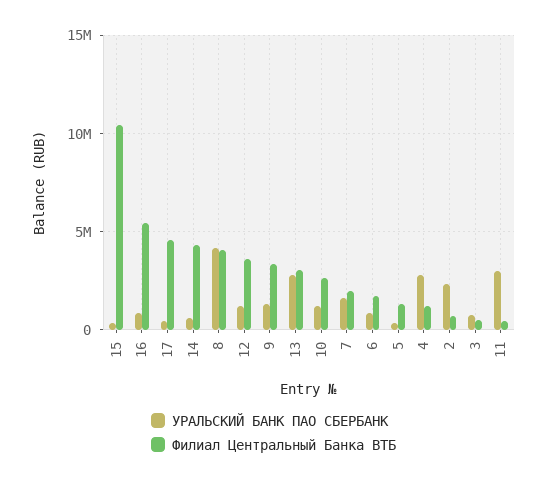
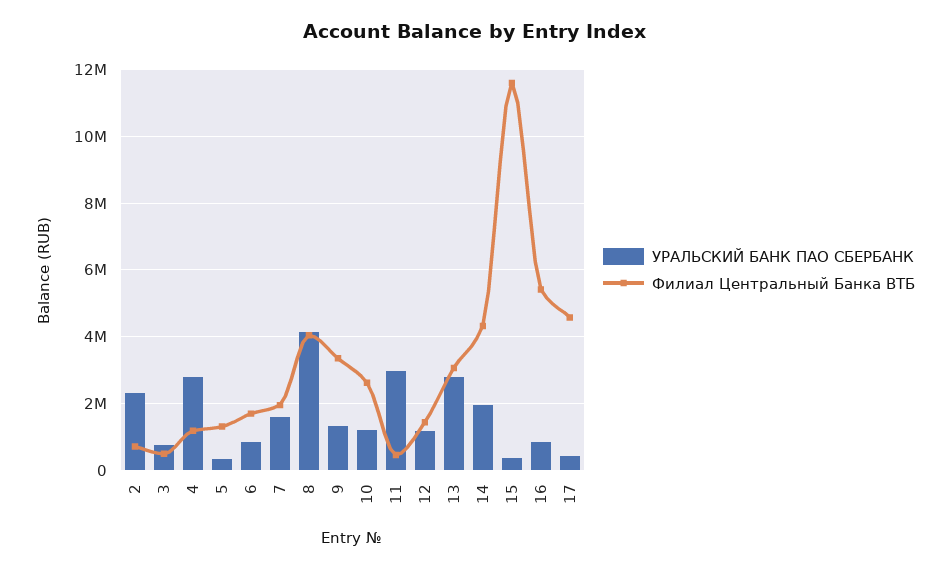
Филиал Центральный Банка ВТБ, 15: 10500000 -> 11600000
УРАЛЬСКИЙ БАНК ПАО СБЕРБАНК, 14: 500000 -> 2000000
Филиал Центральный Банка ВТБ, 12: 3500000 -> 1400000

